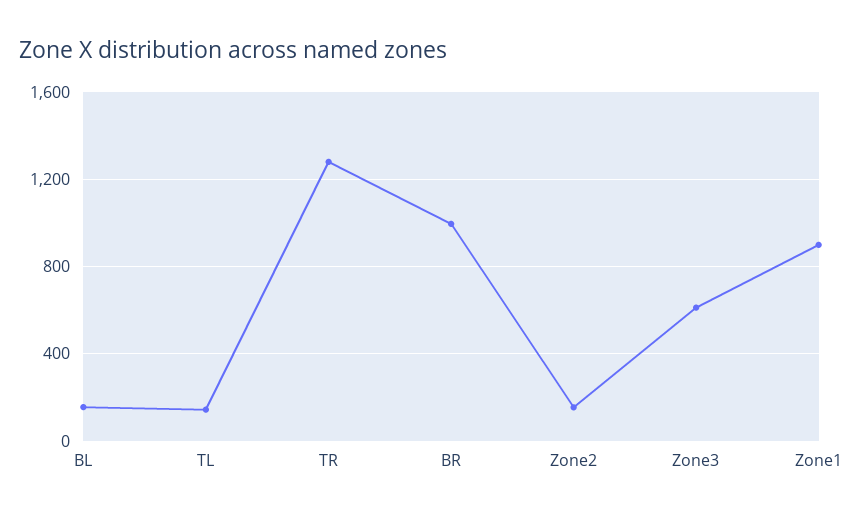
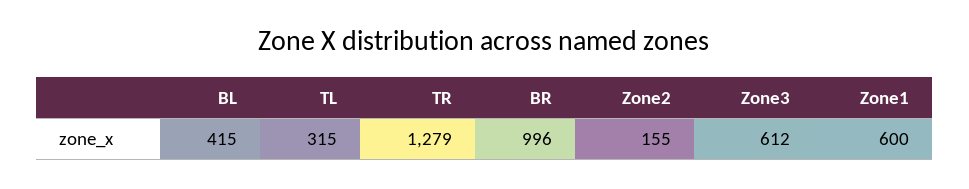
BL: 150 -> 415
TL: 150 -> 315
Zone1: 900 -> 600

